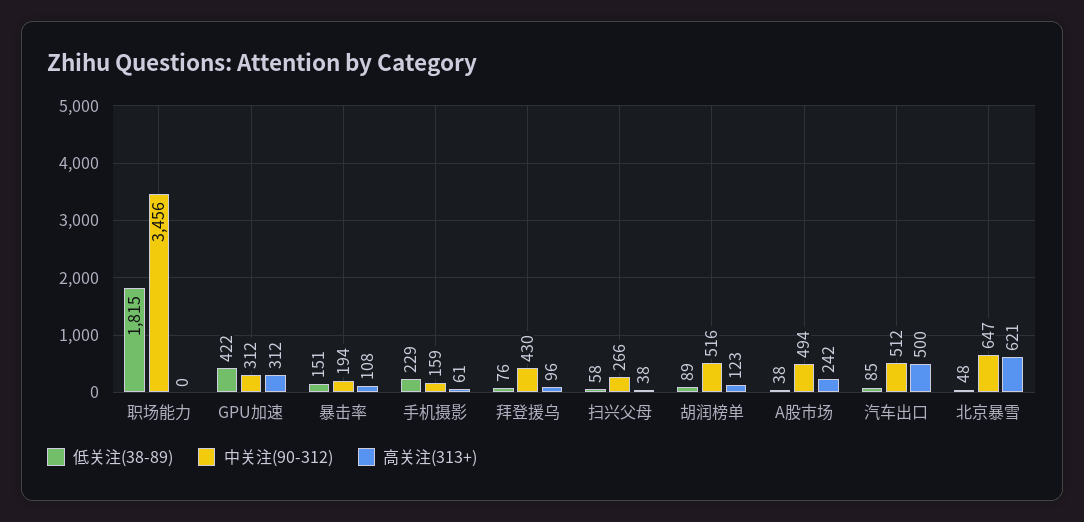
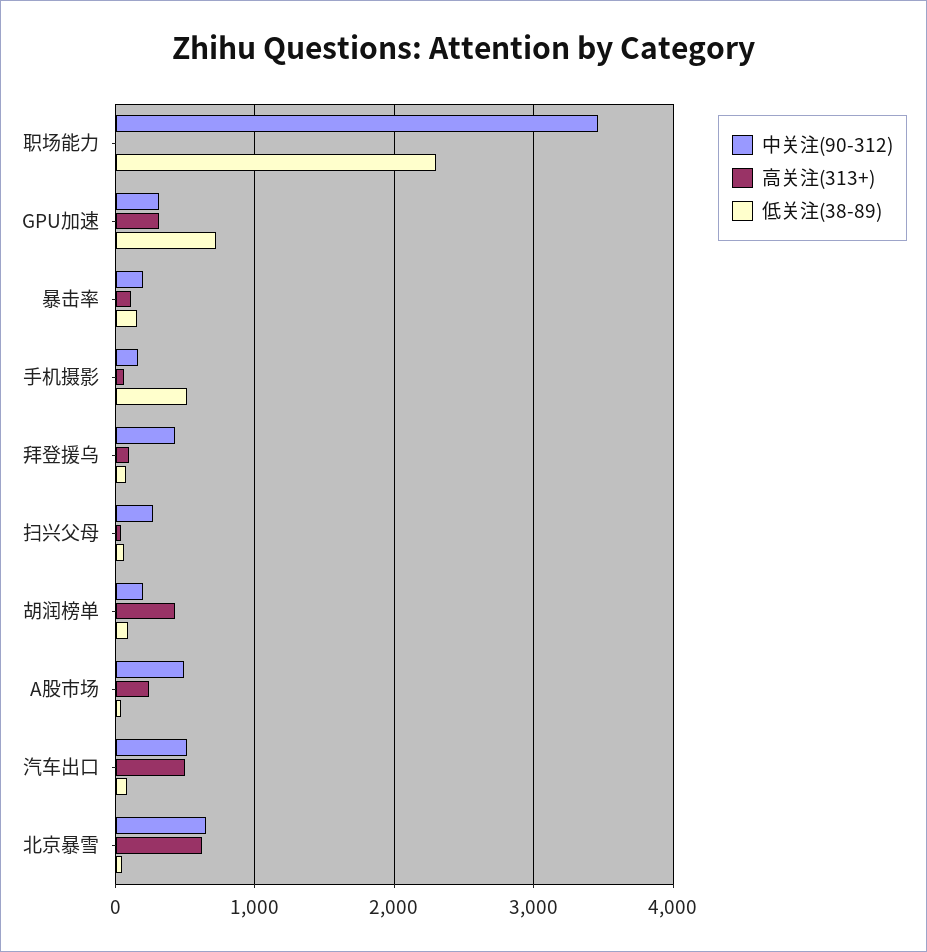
低关注(38-89), 职场能力: 1815 -> 2300
低关注(38-89), GPU加速: 422 -> 700
低关注(38-89), 手机摄影: 229 -> 500
中关注(90-312), 胡润榜单: 516 -> 200
高关注(313+), 胡润榜单: 123 -> 400

